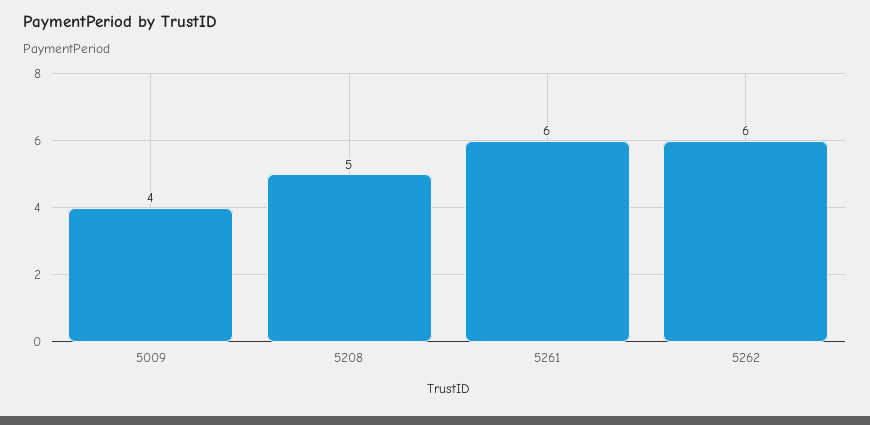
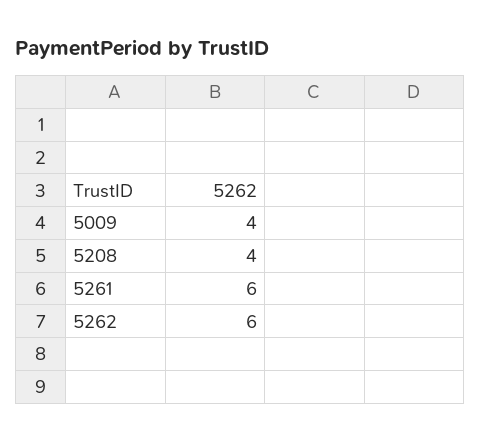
5208: 5 -> 4

